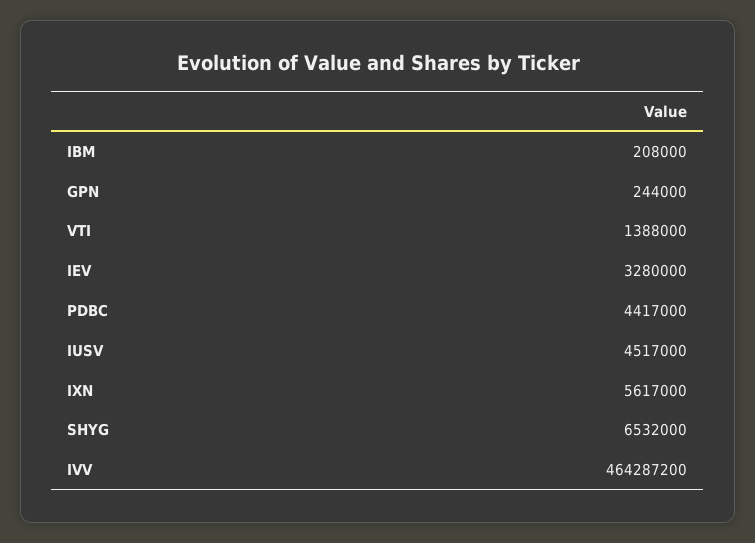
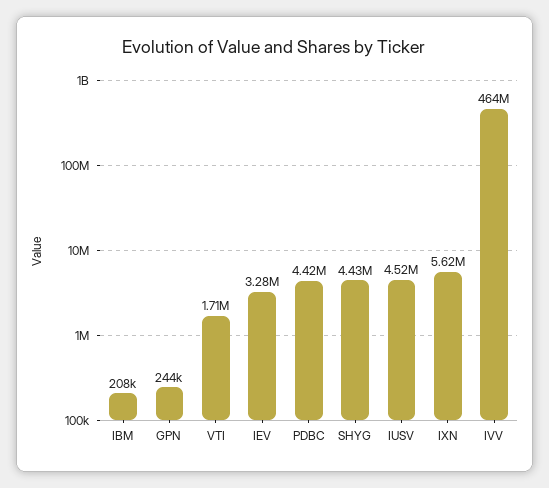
VTI: 1388000 -> 1710000
SHYG: 6532000 -> 4430000

